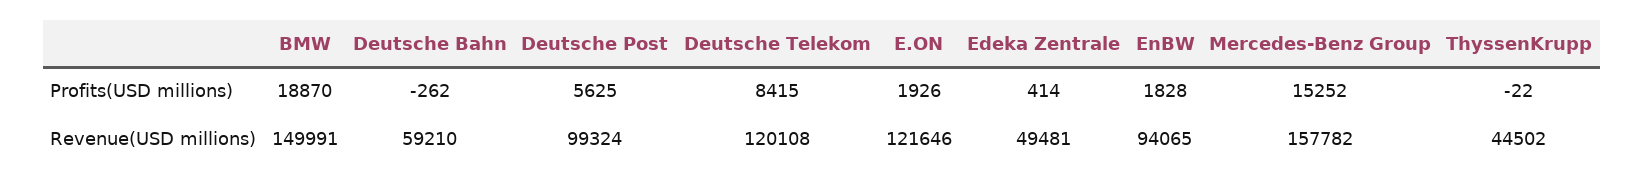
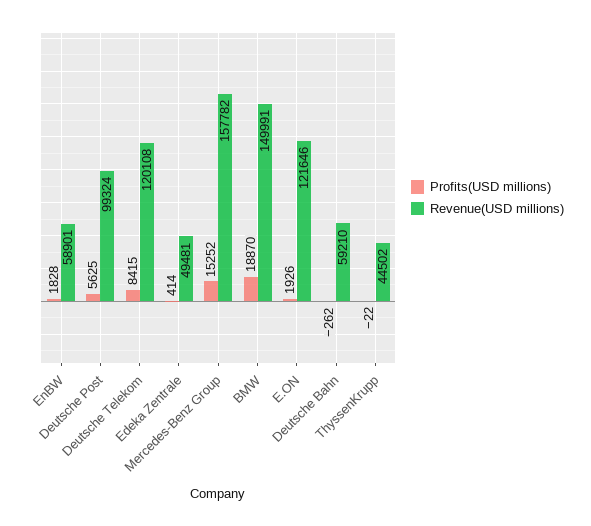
Revenue(USD millions), EnBW: 94065 -> 58901

